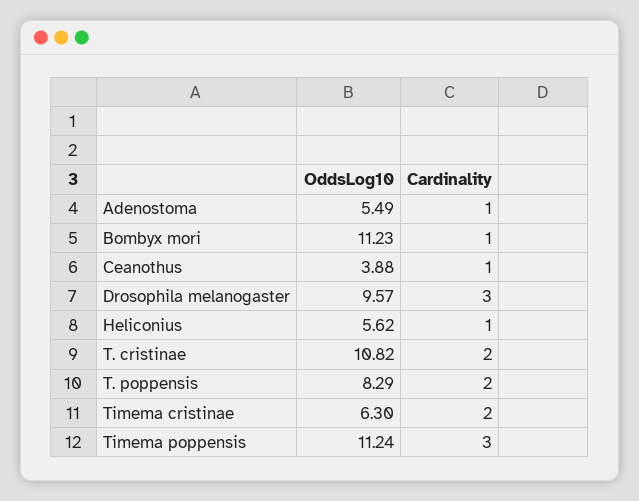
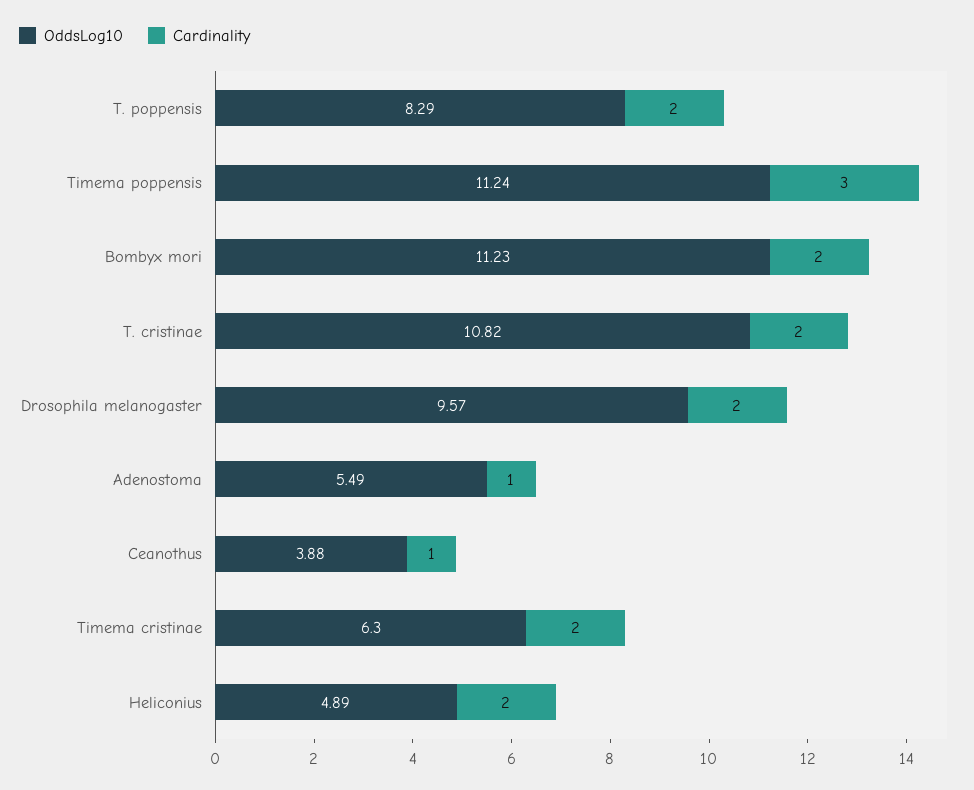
Cardinality, Bombyx mori: 1 -> 2
Cardinality, Drosophila melanogaster: 3 -> 2
OddsLog10, Heliconius: 5.62 -> 4.89
Cardinality, Heliconius: 1 -> 2

